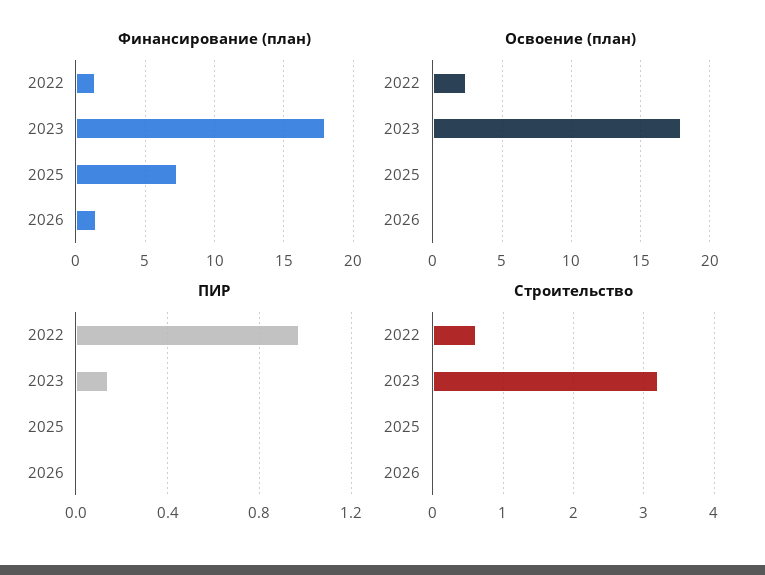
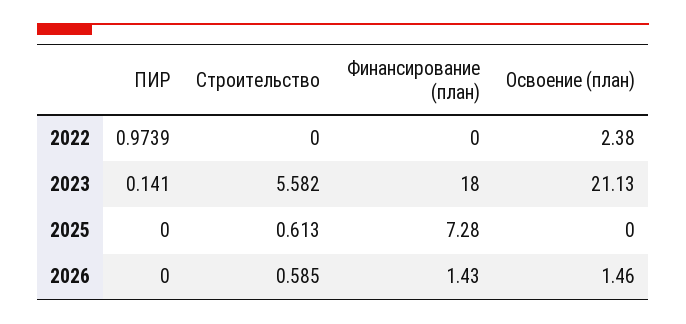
Финансирование (план), 2022: 1.5 -> 0
Освоение (план), 2023: 18 -> 21.13
Освоение (план), 2026: 0 -> 1.46
Строительство, 2022: 0.6 -> 0
Строительство, 2023: 3.2 -> 5.582
Строительство, 2025: 0 -> 0.613
Строительство, 2026: 0 -> 0.585

